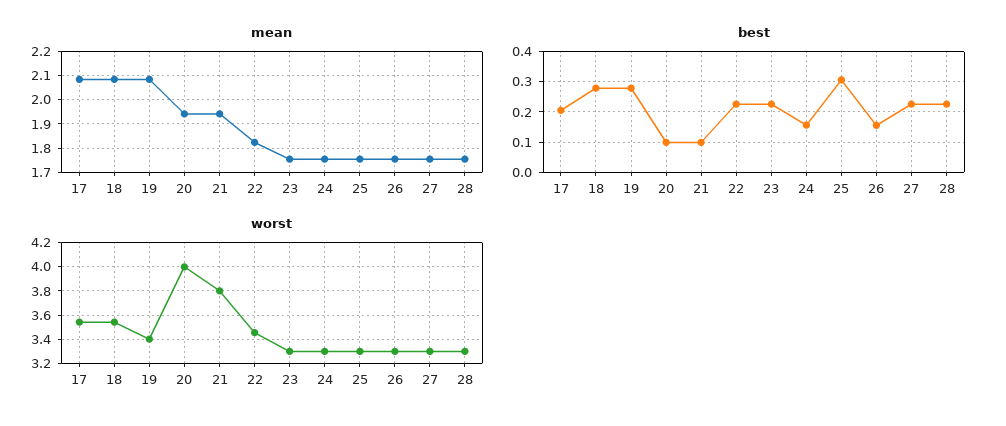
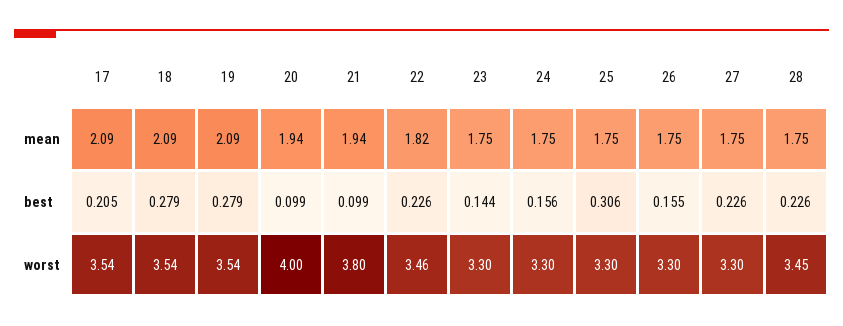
best, 23: 0.22 -> 0.144
worst, 19: 3.4 -> 3.54
worst, 28: 3.3 -> 3.45

